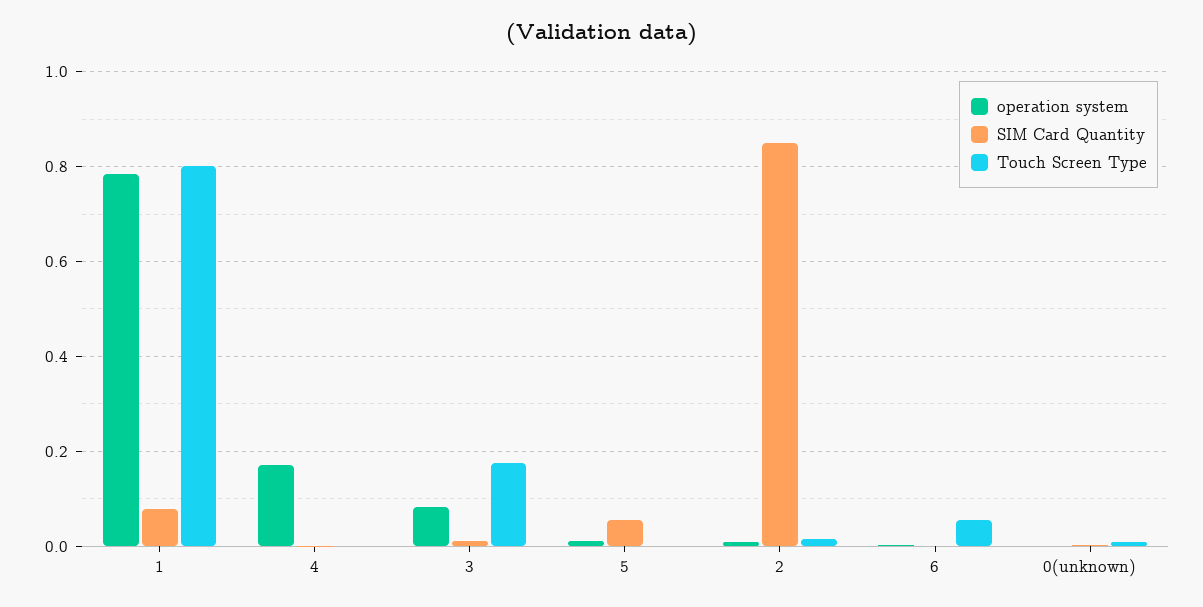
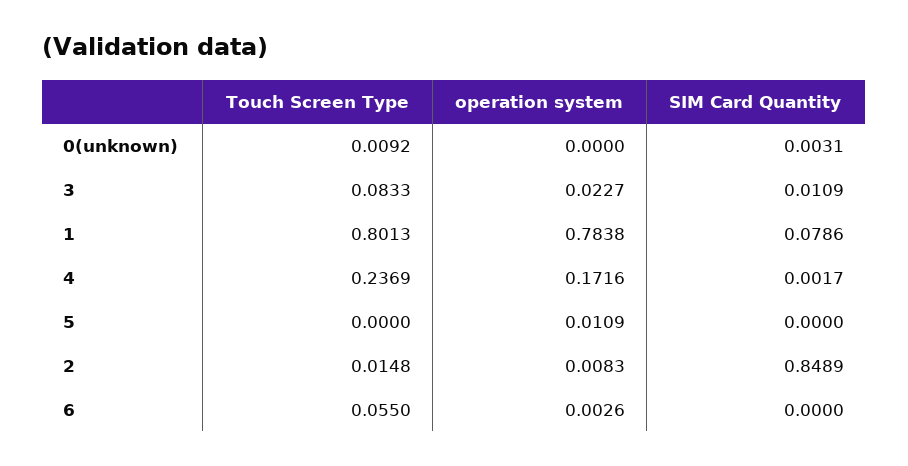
Touch Screen Type, 4: 0 -> 0.2369
operation system, 3: 0.08 -> 0.0227
Touch Screen Type, 3: 0.18 -> 0.0833
SIM Card Quantity, 5: 0.06 -> 0

